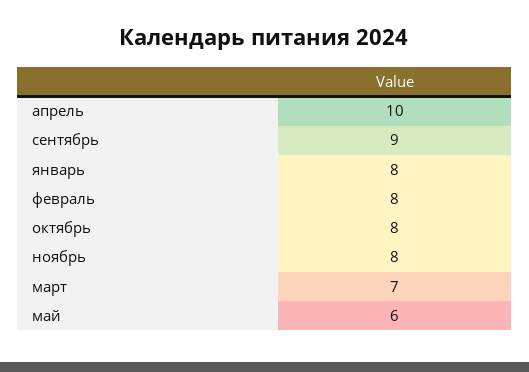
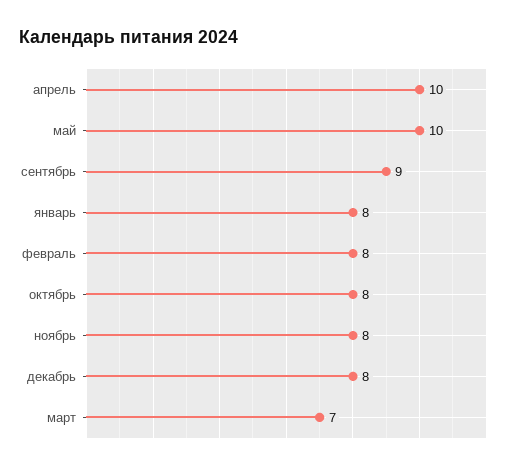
май: 6 -> 10
декабрь: none -> 8

